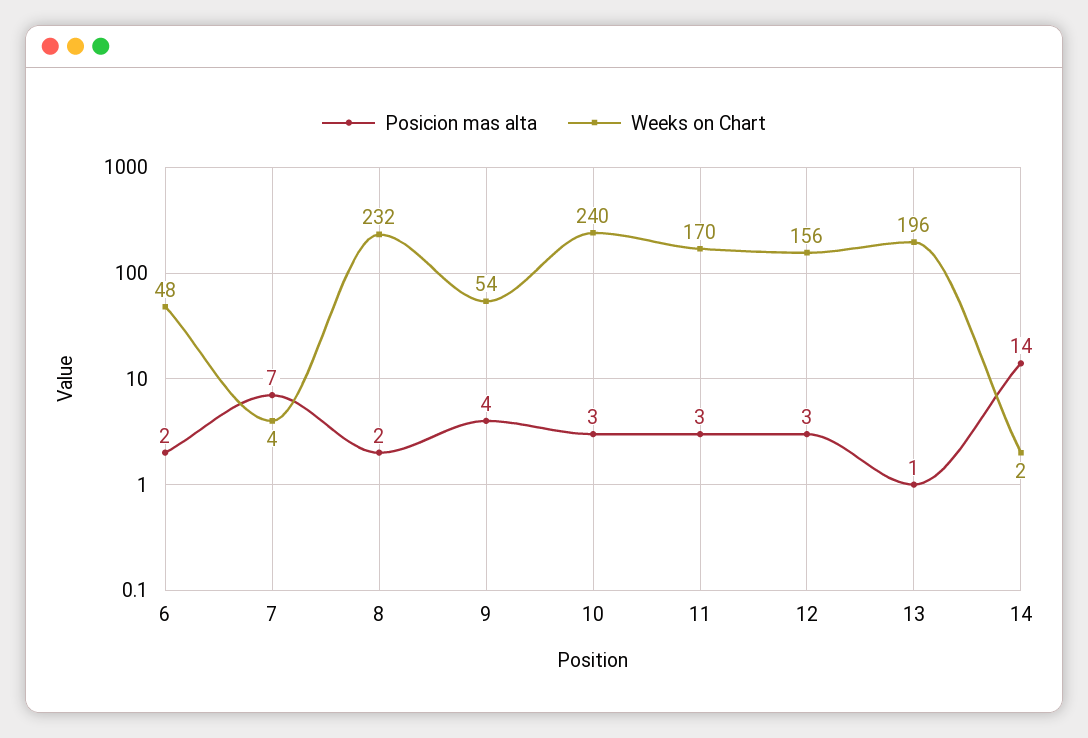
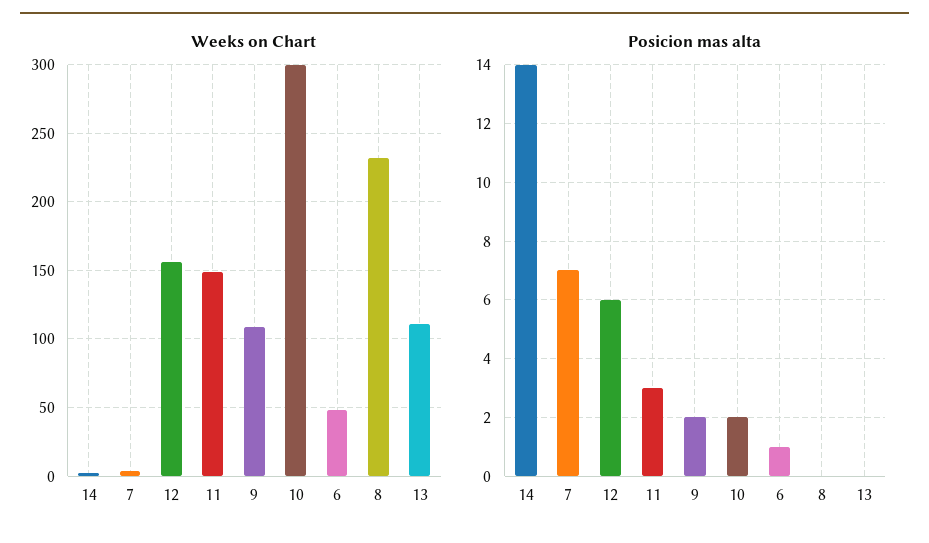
Posicion mas alta, 6: 2 -> 1
Posicion mas alta, 8: 2 -> 0
Posicion mas alta, 9: 4 -> 2
Weeks on Chart, 9: 54 -> 110
Posicion mas alta, 10: 3 -> 2
Weeks on Chart, 10: 240 -> 300
Weeks on Chart, 11: 170 -> 150
Posicion mas alta, 12: 3 -> 6
Posicion mas alta, 13: 1 -> 0
Weeks on Chart, 13: 196 -> 110

